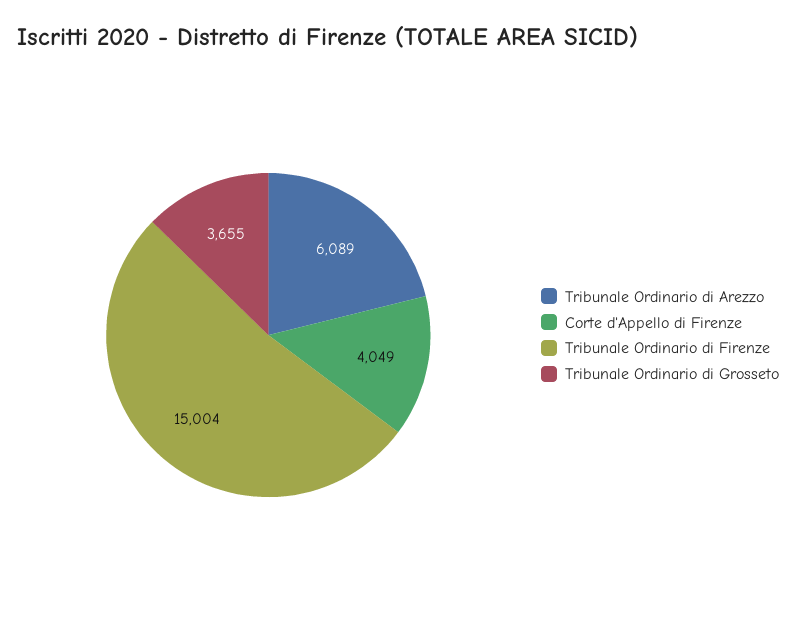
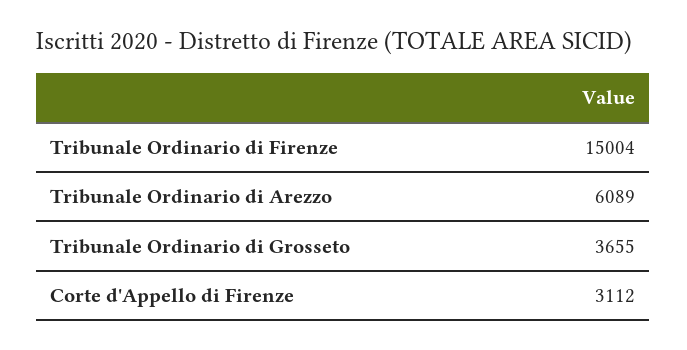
Corte d'Appello di Firenze: 4049 -> 3112

